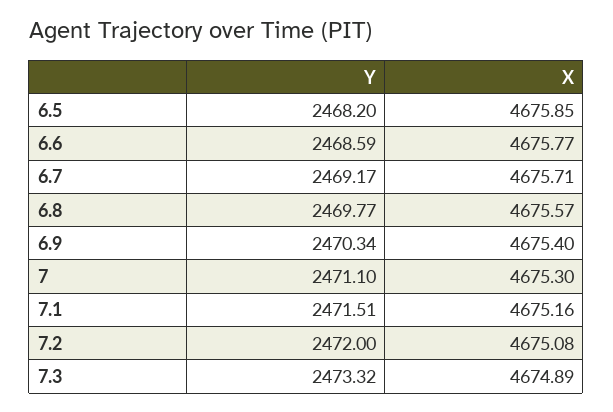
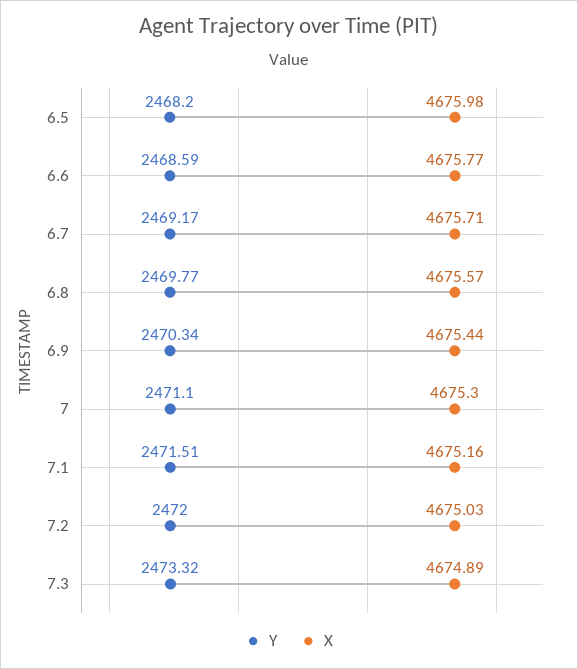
X, 6.5: 4675.85 -> 4675.98
X, 6.9: 4675.4 -> 4675.44
X, 7.2: 4675.08 -> 4675.03

